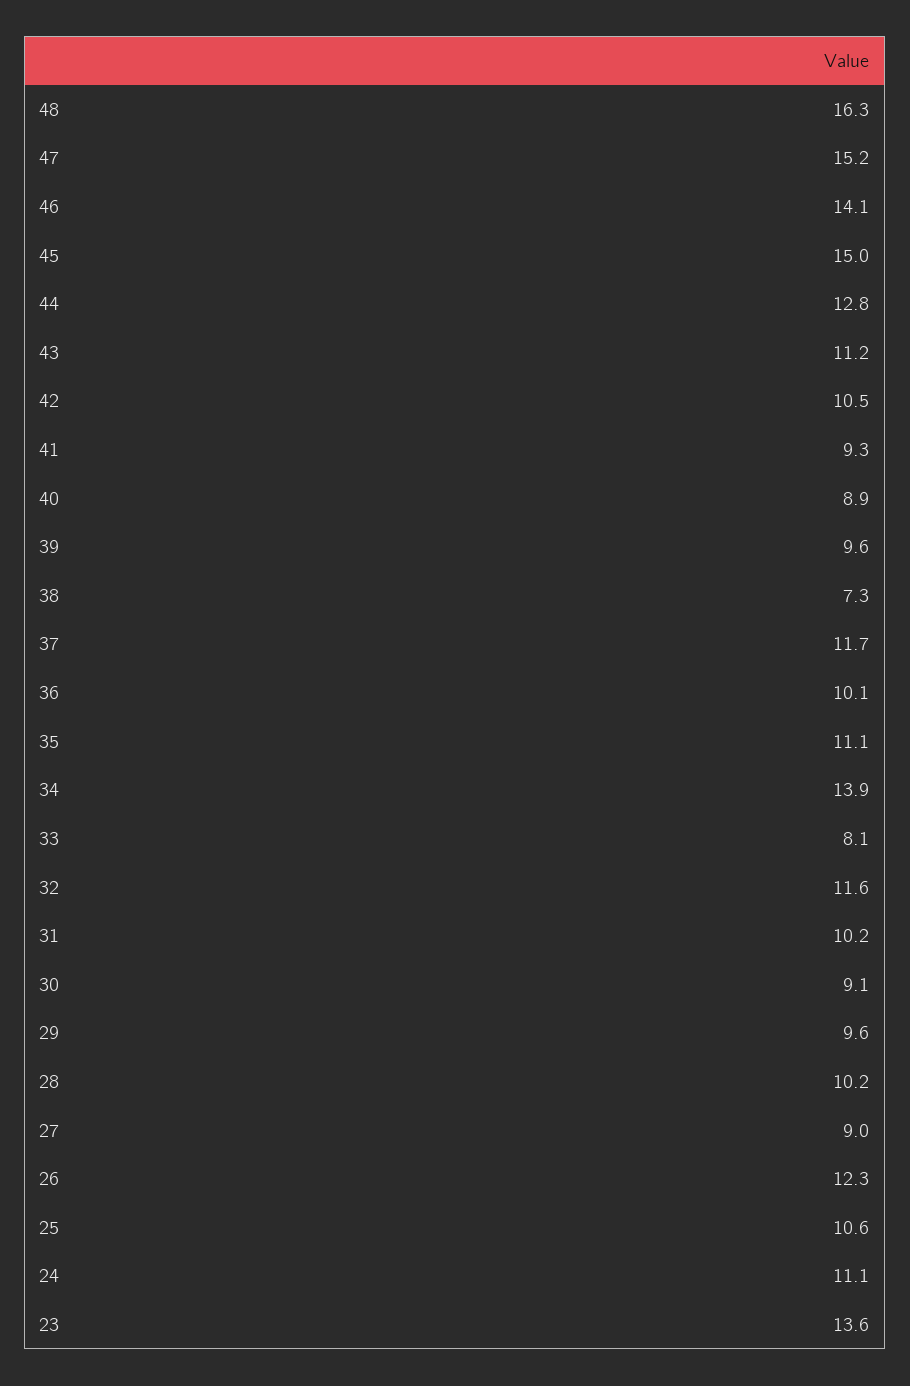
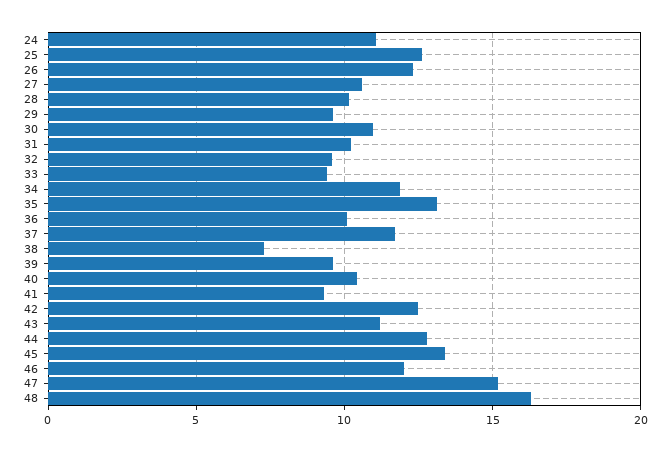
46: 14.1 -> 12
45: 15 -> 13.5
42: 10.5 -> 12.5
40: 8.9 -> 10.5
35: 11.1 -> 13
34: 13.9 -> 12
33: 8.1 -> 9.5
32: 11.6 -> 9.5
30: 9.1 -> 11
27: 9 -> 10.5
25: 10.6 -> 12.5
23: 13.6 -> none

